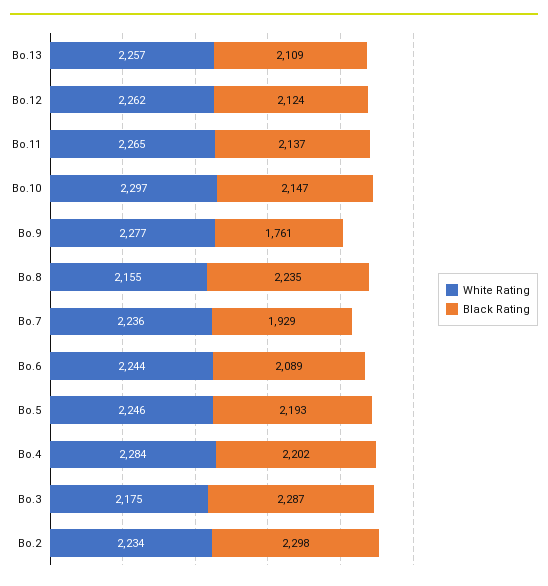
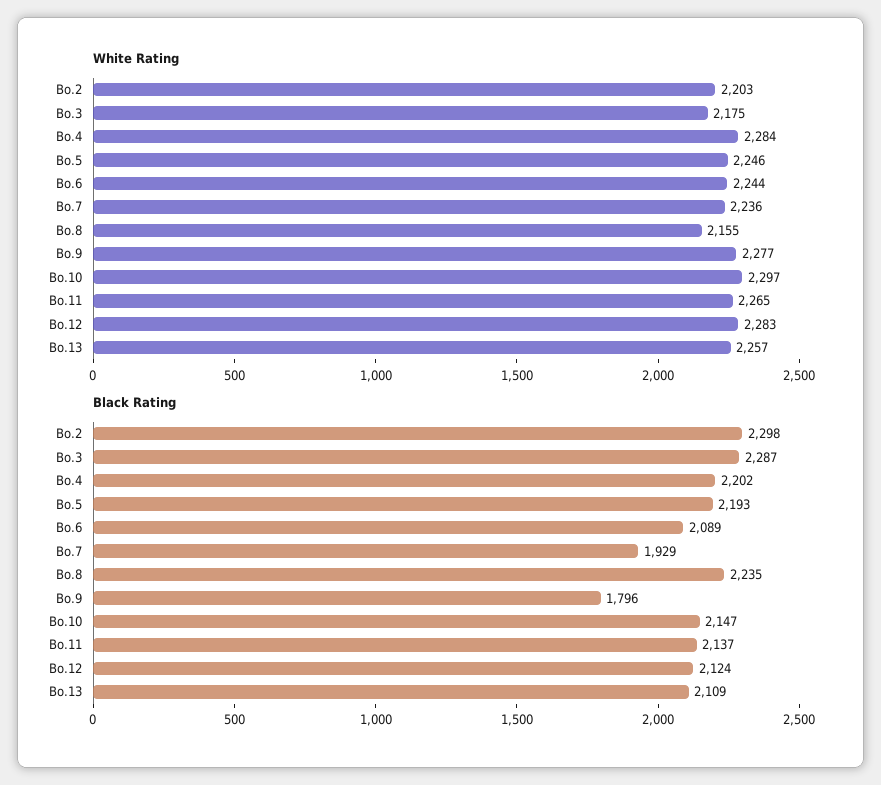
White Rating, Bo.12: 2262 -> 2283
Black Rating, Bo.9: 1761 -> 1796
White Rating, Bo.2: 2234 -> 2203

